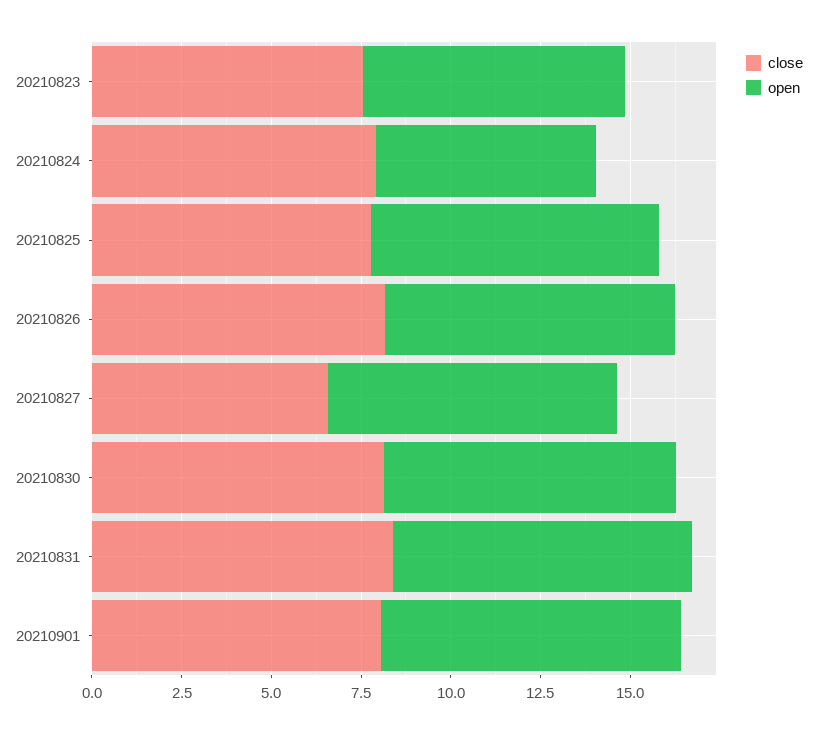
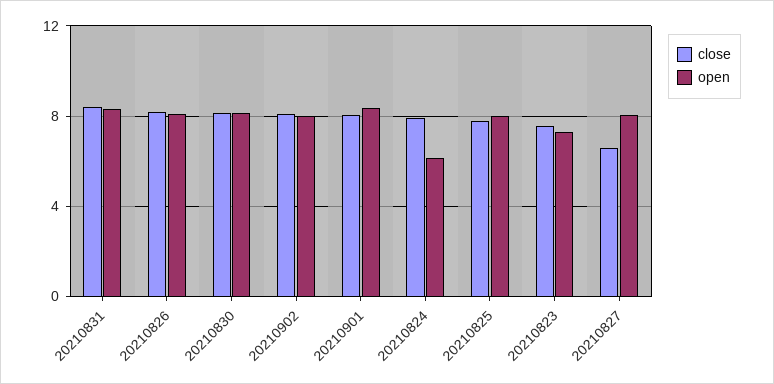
close, 20210902: none -> 8
open, 20210902: none -> 8

